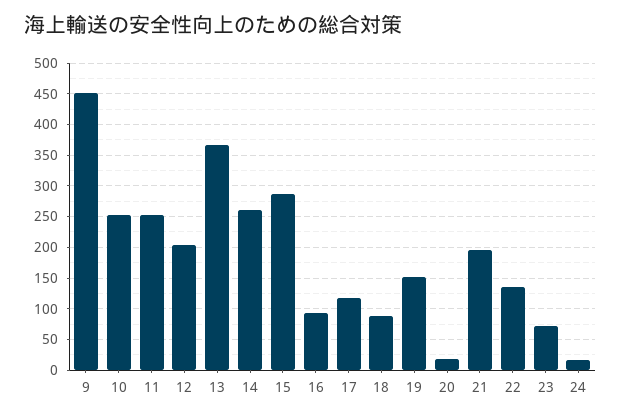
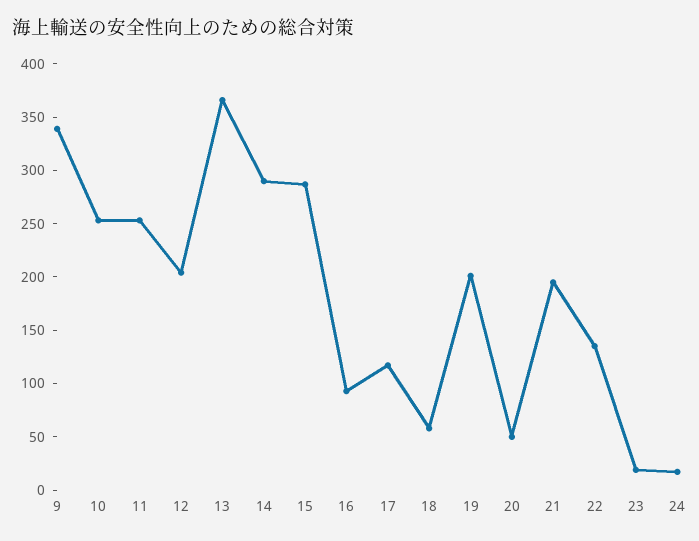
9: 450 -> 340
14: 260 -> 290
18: 90 -> 60
19: 150 -> 200
20: 20 -> 50
23: 70 -> 20

